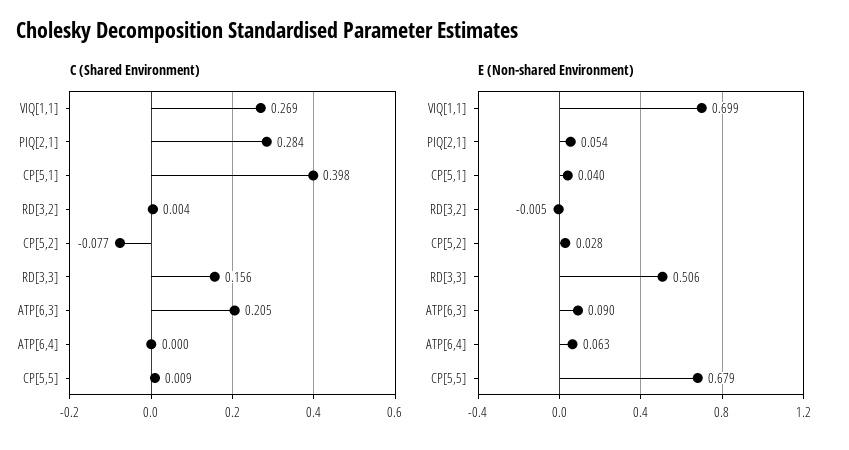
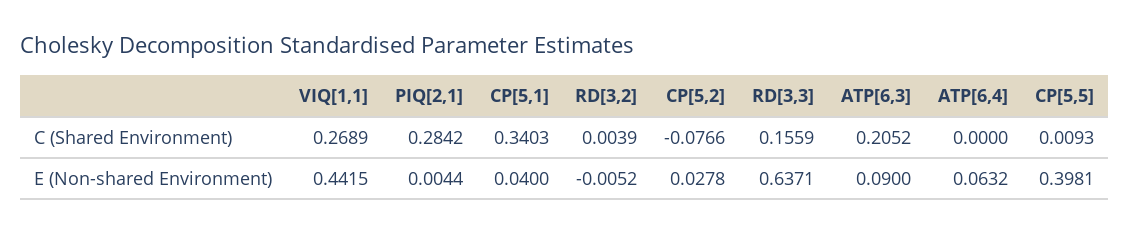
C (Shared Environment), CP[5,1]: 0.398 -> 0.3403
E (Non-shared Environment), VIQ[1,1]: 0.699 -> 0.4415
E (Non-shared Environment), PIQ[2,1]: 0.054 -> 0.0044
E (Non-shared Environment), RD[3,3]: 0.506 -> 0.6371
E (Non-shared Environment), CP[5,5]: 0.679 -> 0.3981

